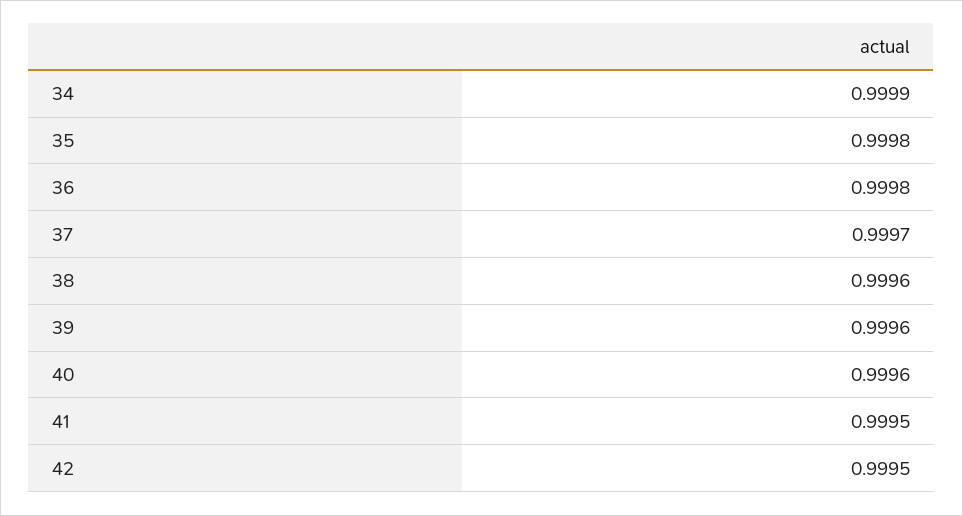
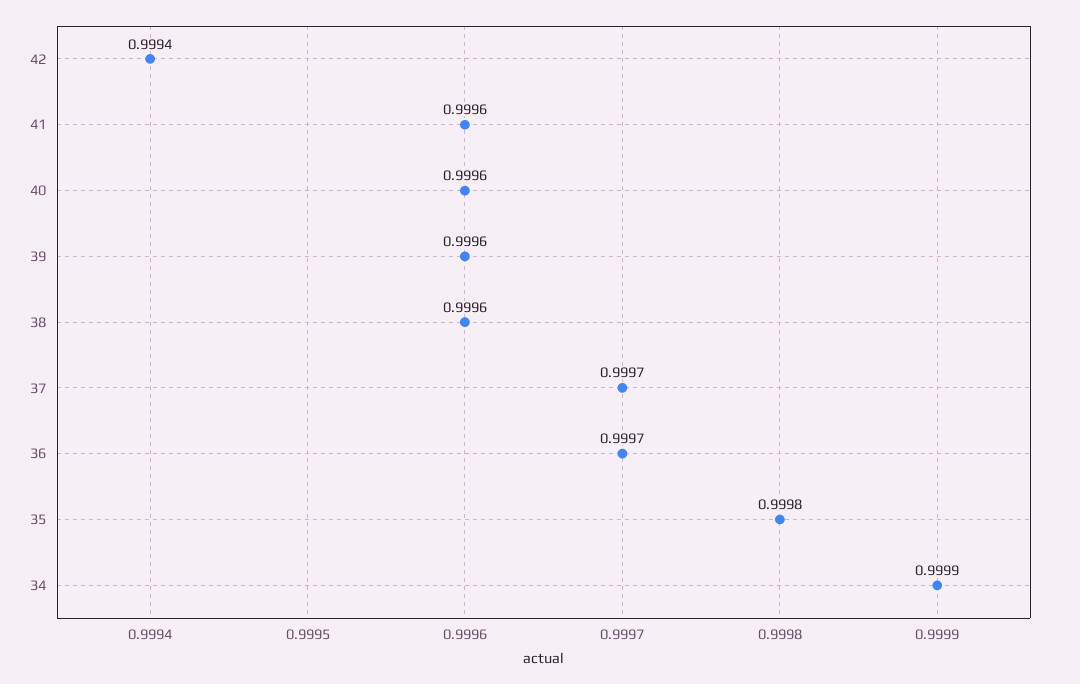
36: 0.9998 -> 0.9997
41: 0.9995 -> 0.9996
42: 0.9995 -> 0.9994

